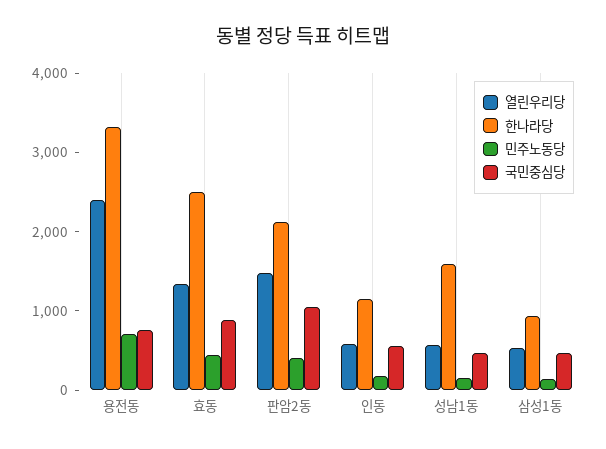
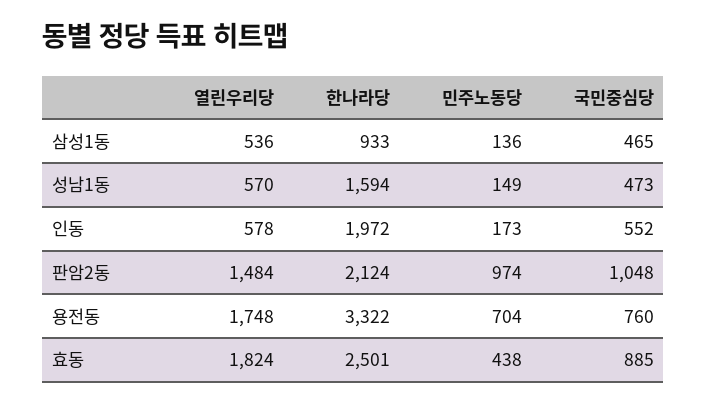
열린우리당, 용전동: 2400 -> 1748
열린우리당, 효동: 1400 -> 1824
민주노동당, 판암2동: 400 -> 974
한나라당, 인동: 1200 -> 1972

